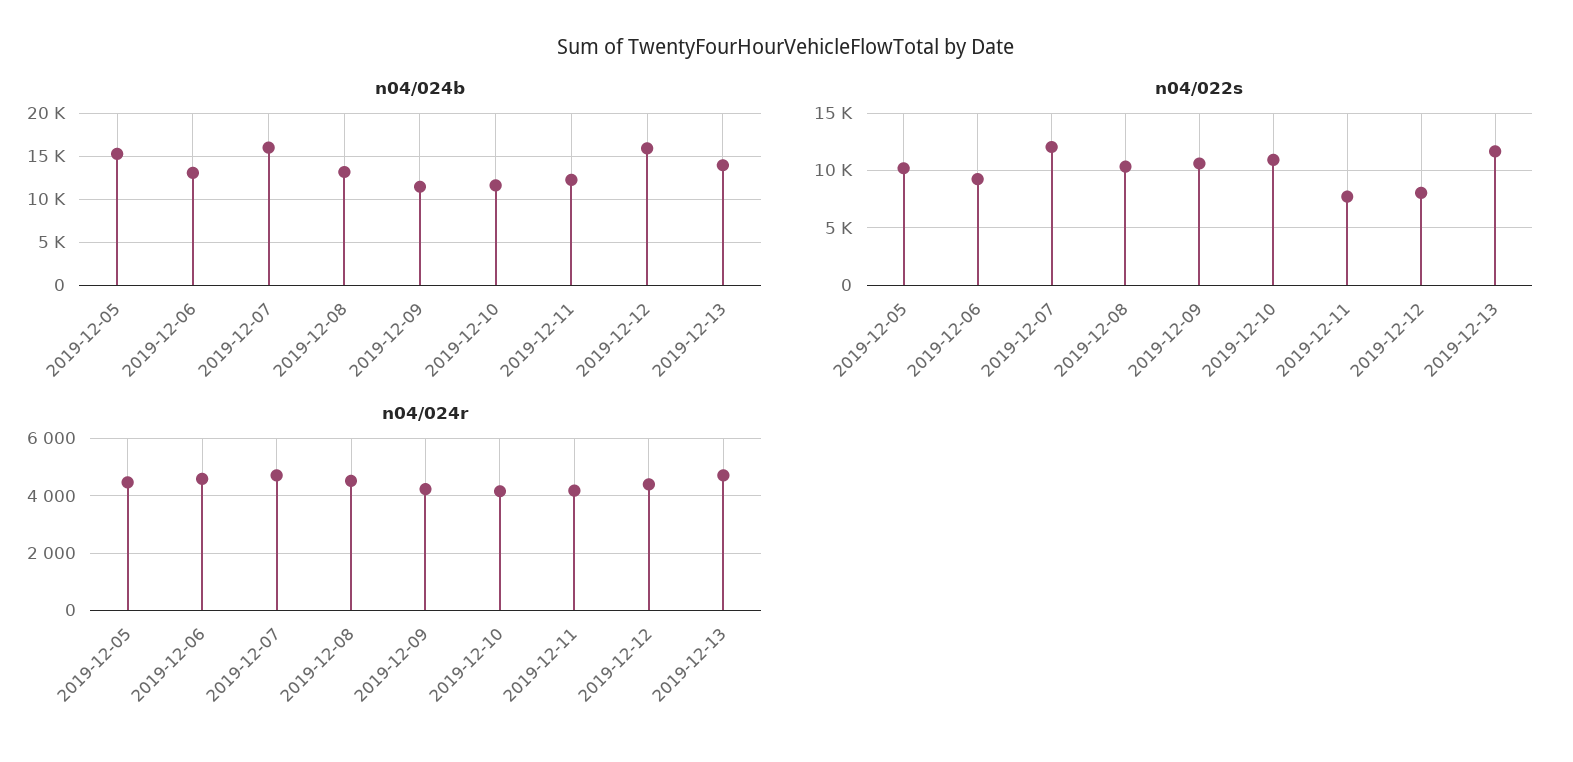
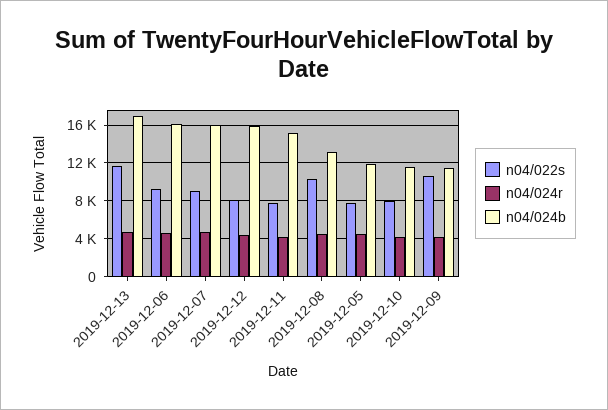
n04/024b, 2019-12-05: 15000 -> 12000
n04/024b, 2019-12-06: 13000 -> 16000
n04/024b, 2019-12-11: 12000 -> 15000
n04/024b, 2019-12-13: 14000 -> 17000
n04/022s, 2019-12-05: 10000 -> 8000
n04/022s, 2019-12-07: 12000 -> 9000
n04/022s, 2019-12-10: 11000 -> 8000

